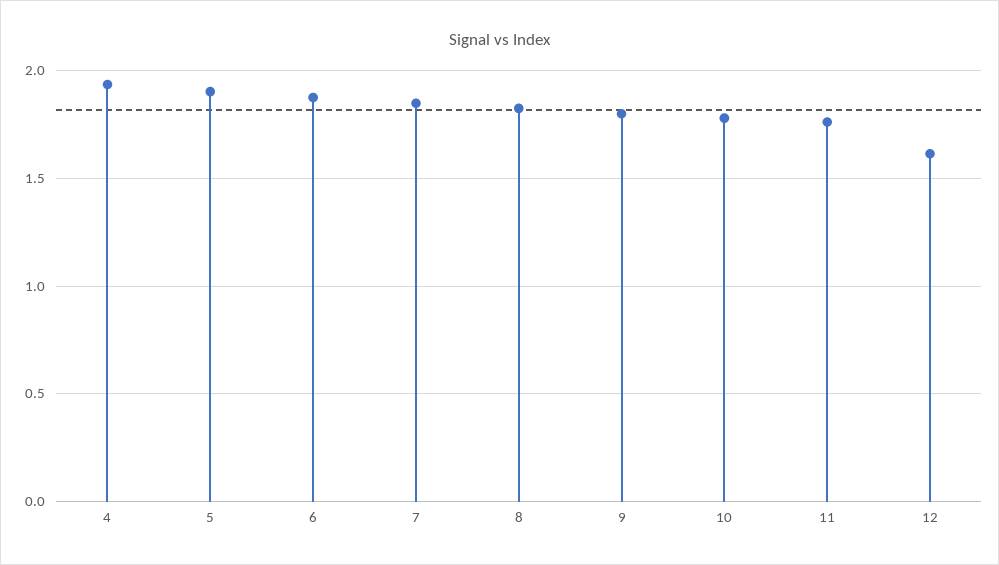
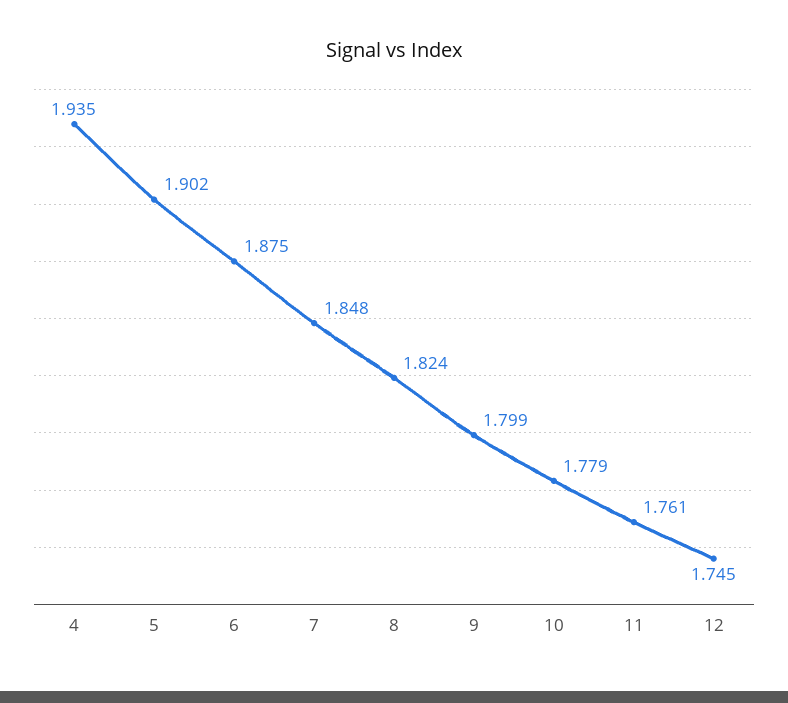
12: 1.6 -> 1.745

